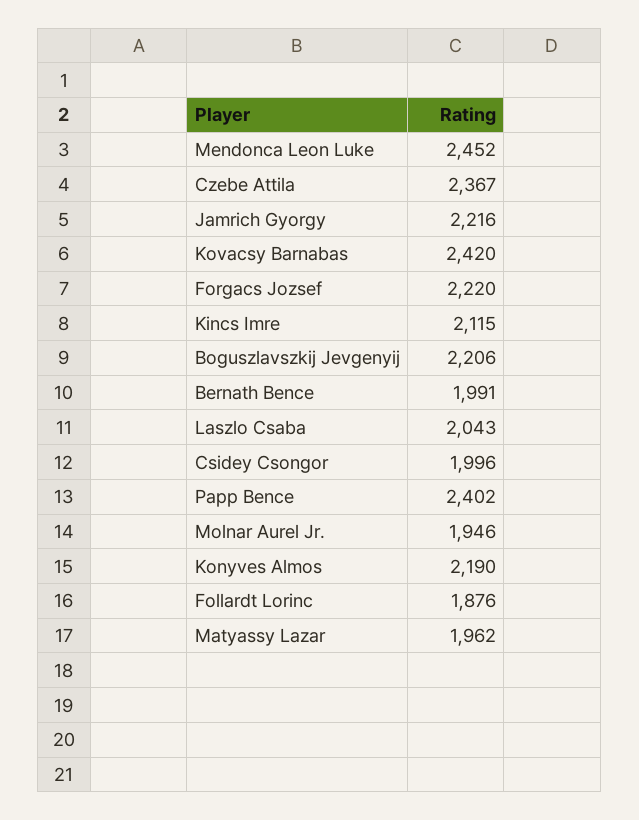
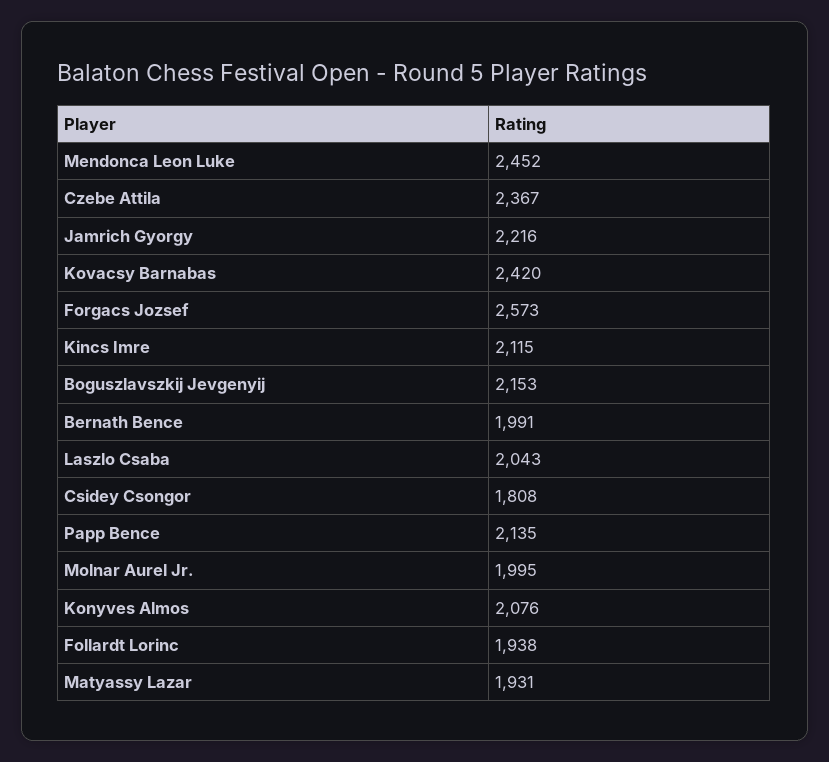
Forgacs Jozsef: 2220 -> 2573
Boguszlavszkij Jevgenyij: 2206 -> 2153
Csidey Csongor: 1996 -> 1808
Papp Bence: 2402 -> 2135
Molnar Aurel Jr.: 1946 -> 1995
Konyves Almos: 2190 -> 2076
Follardt Lorinc: 1876 -> 1938
Matyassy Lazar: 1962 -> 1931

